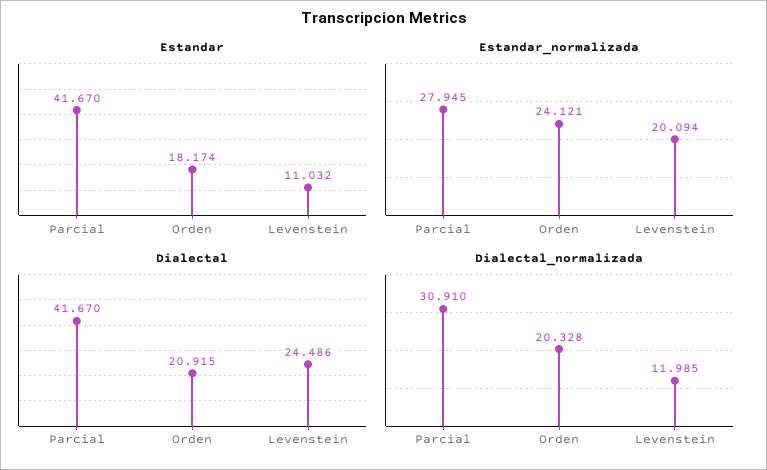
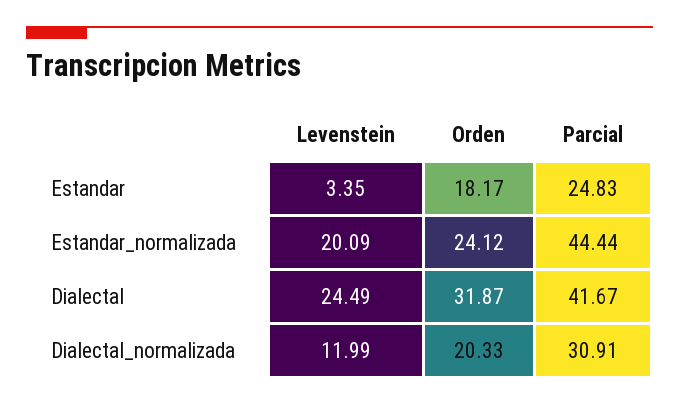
Estandar, Parcial: 41.67 -> 24.83
Estandar, Levenstein: 11.032 -> 3.35
Estandar_normalizada, Parcial: 27.945 -> 44.44
Dialectal, Orden: 20.915 -> 31.87

